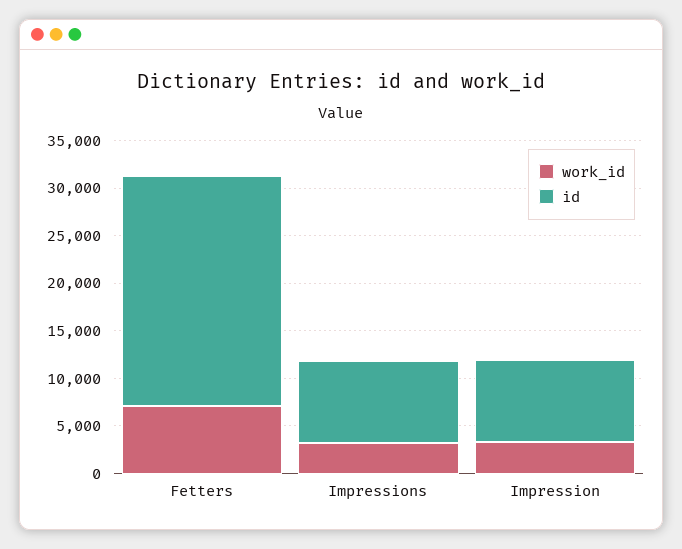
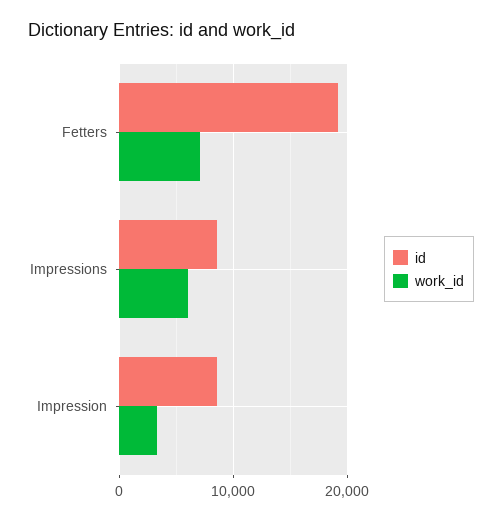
id, Fetters: 24000 -> 19000
work_id, Impressions: 3000 -> 6000

